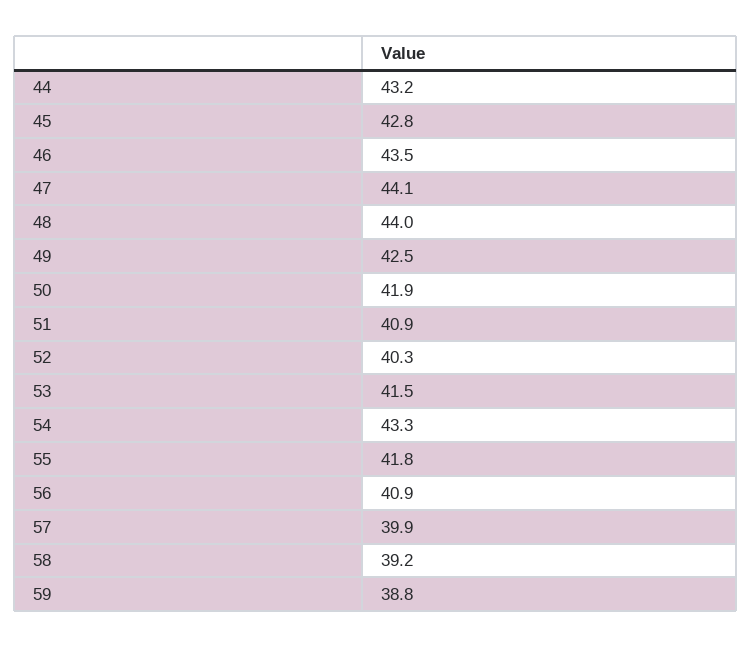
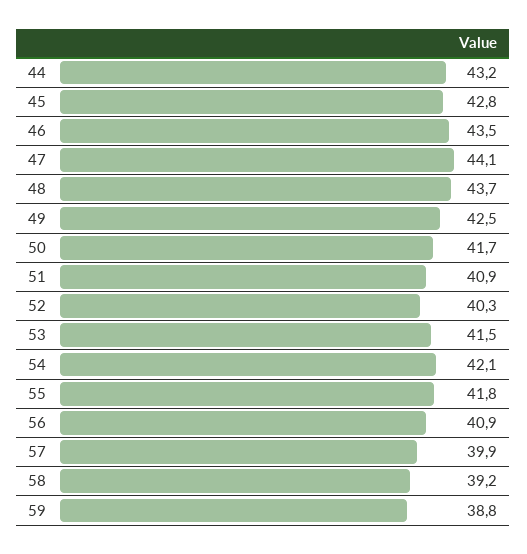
48: 44 -> 43.7
50: 41.9 -> 41.7
54: 43.3 -> 42.1

